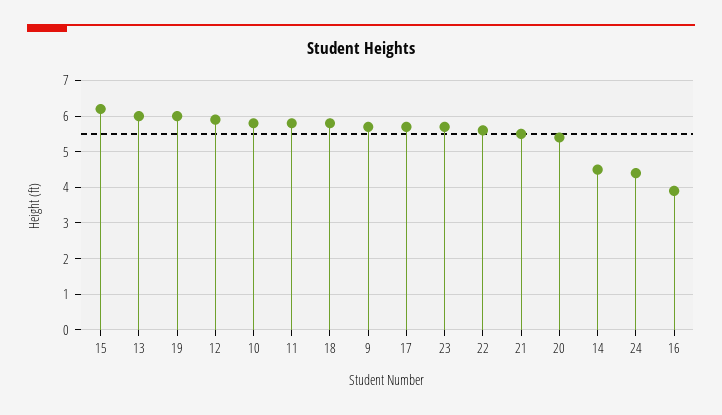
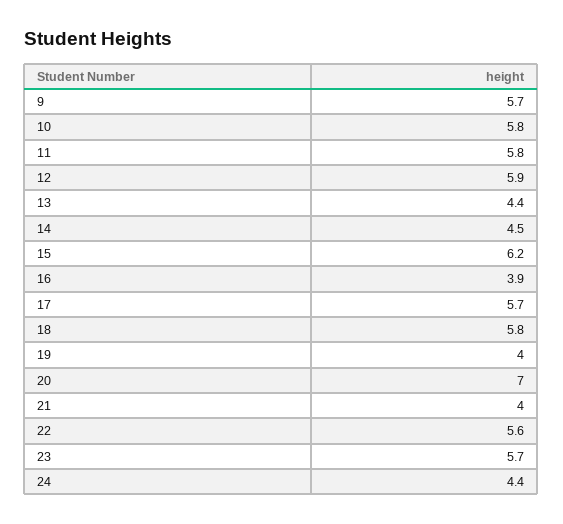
13: 6 -> 4.4
19: 6 -> 4
21: 5.5 -> 4
20: 5.5 -> 7

